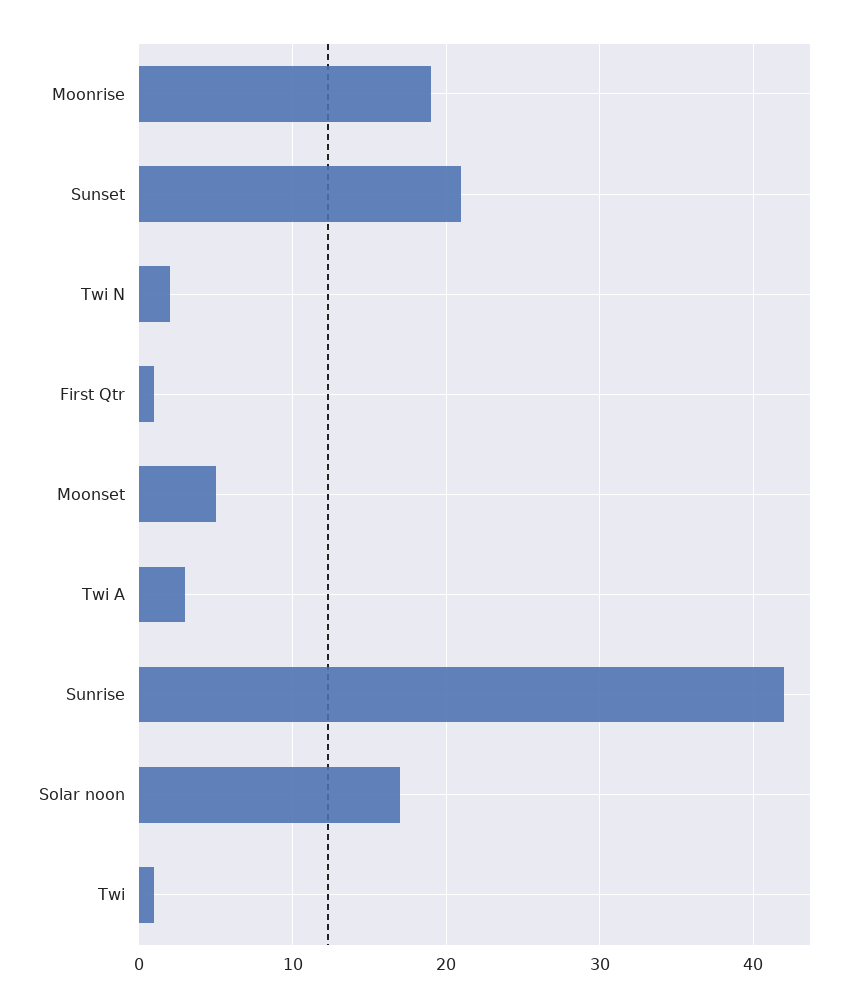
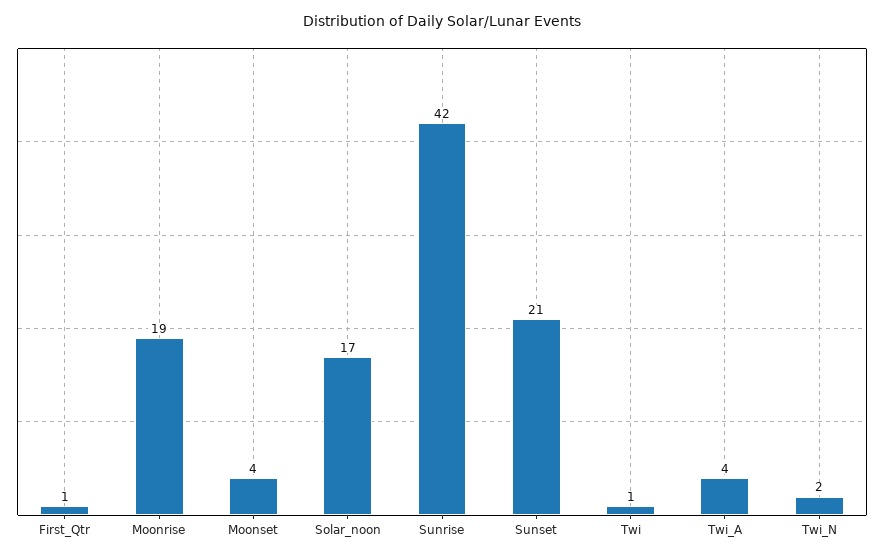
Moonset: 5 -> 4
Twi A: 3 -> 4

